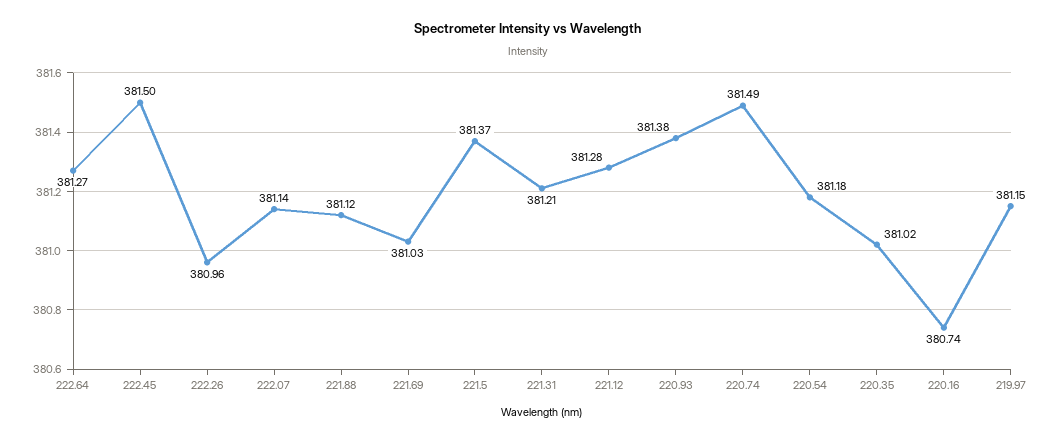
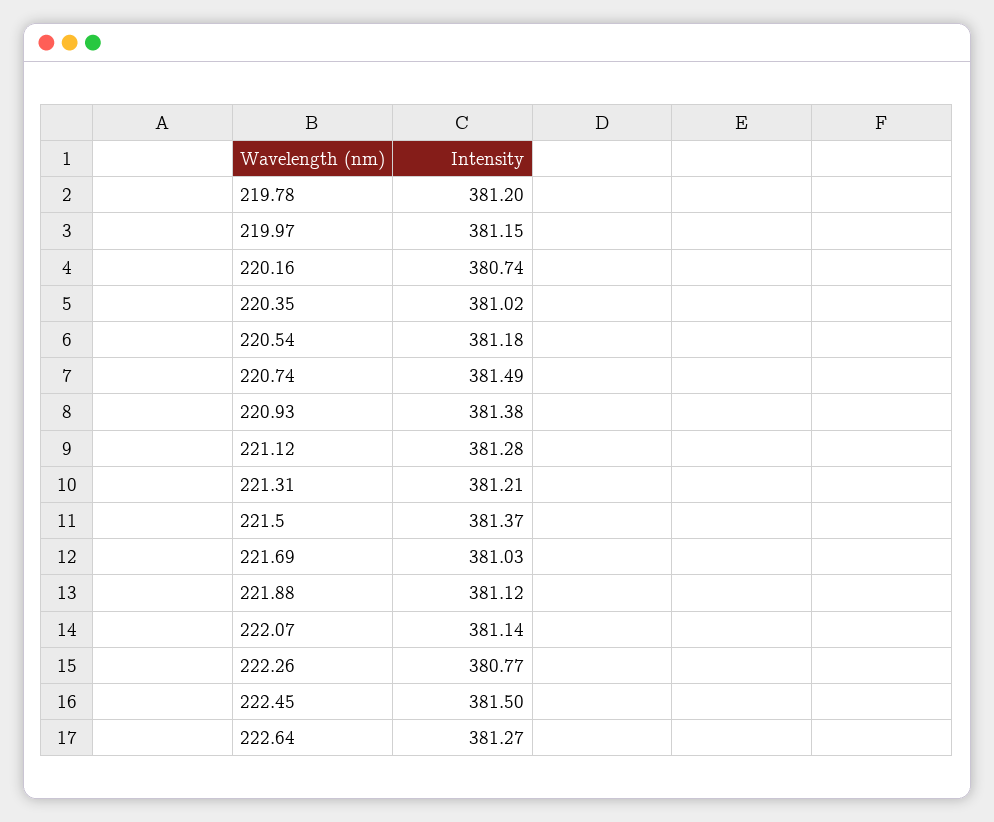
222.26: 380.96 -> 380.77
219.78: none -> 381.2

